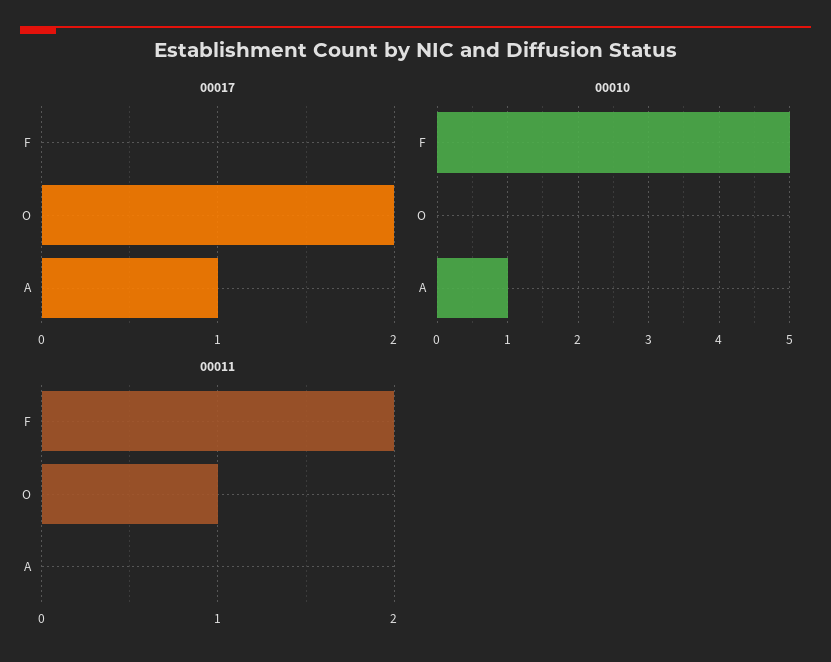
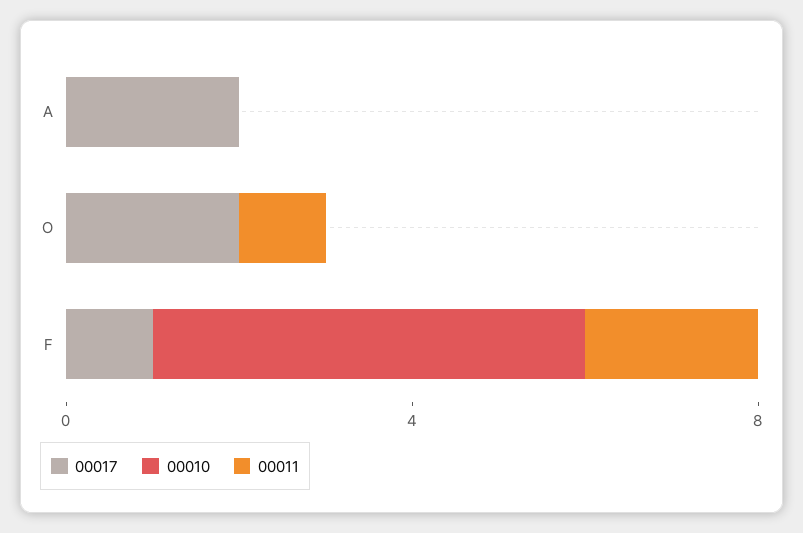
00017, F: 0 -> 1
00017, A: 1 -> 2
00010, A: 1 -> 0

